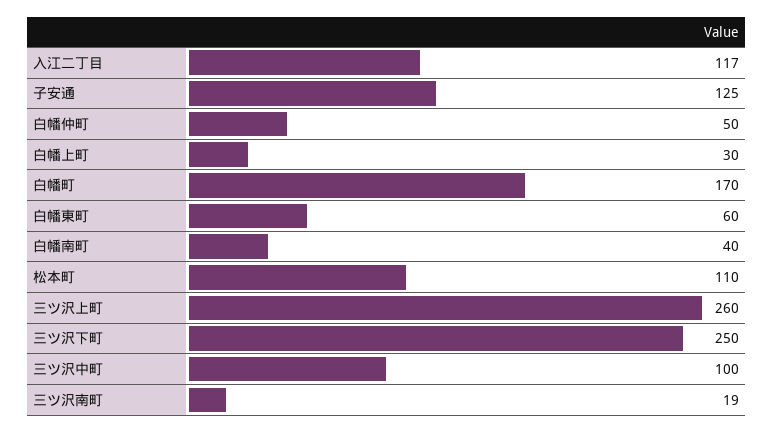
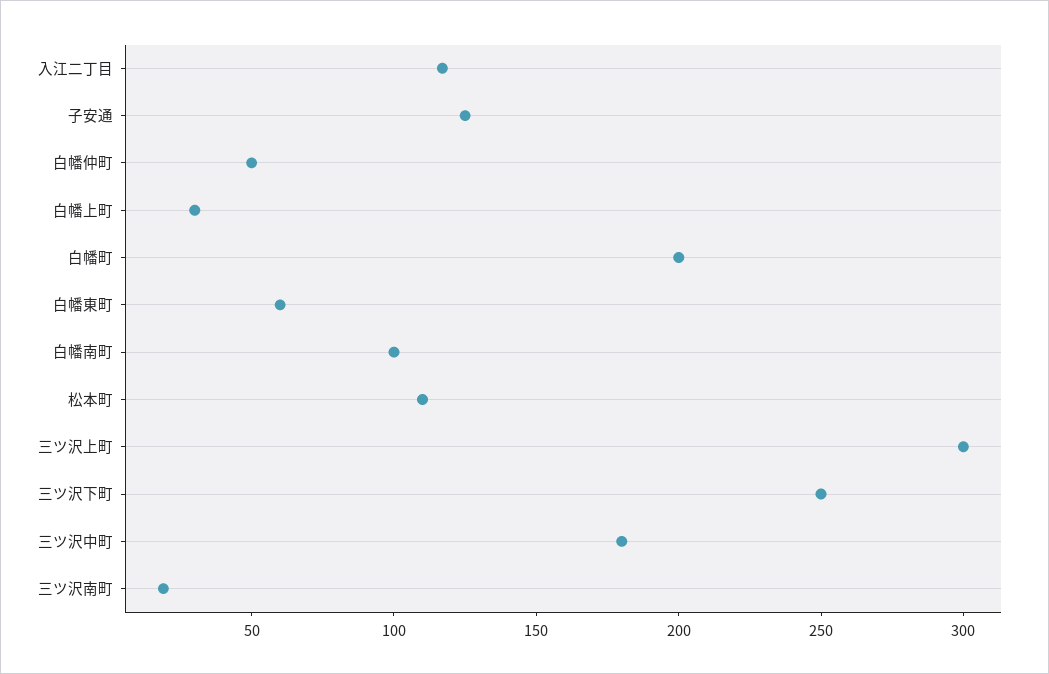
白幡町: 170 -> 200
白幡南町: 40 -> 100
三ツ沢上町: 260 -> 300
三ツ沢中町: 100 -> 180

